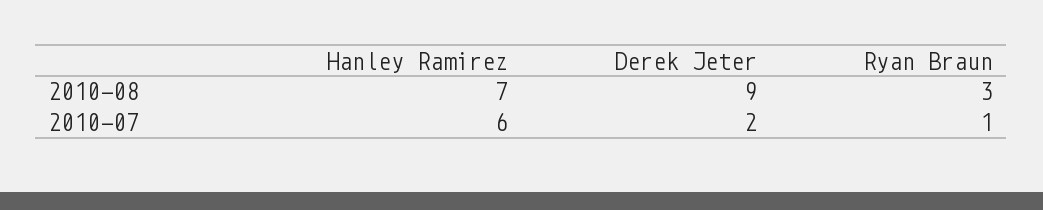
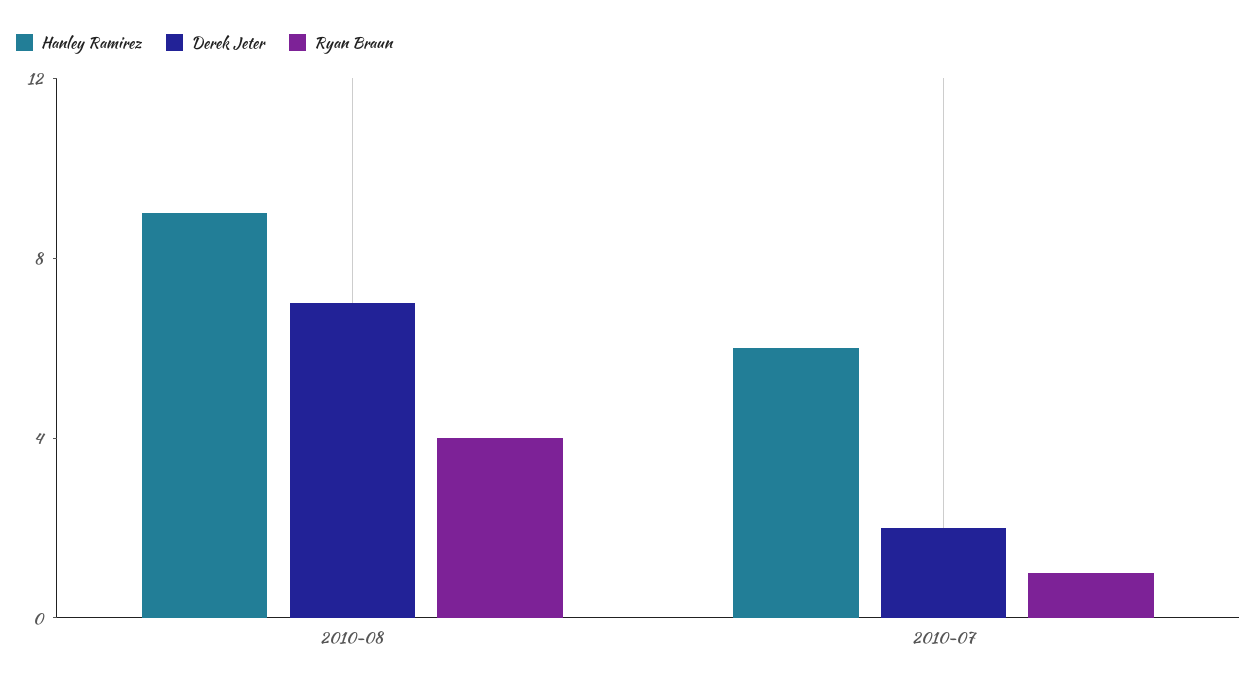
Hanley Ramirez, 2010-08: 7 -> 9
Derek Jeter, 2010-08: 9 -> 7
Ryan Braun, 2010-08: 3 -> 4

